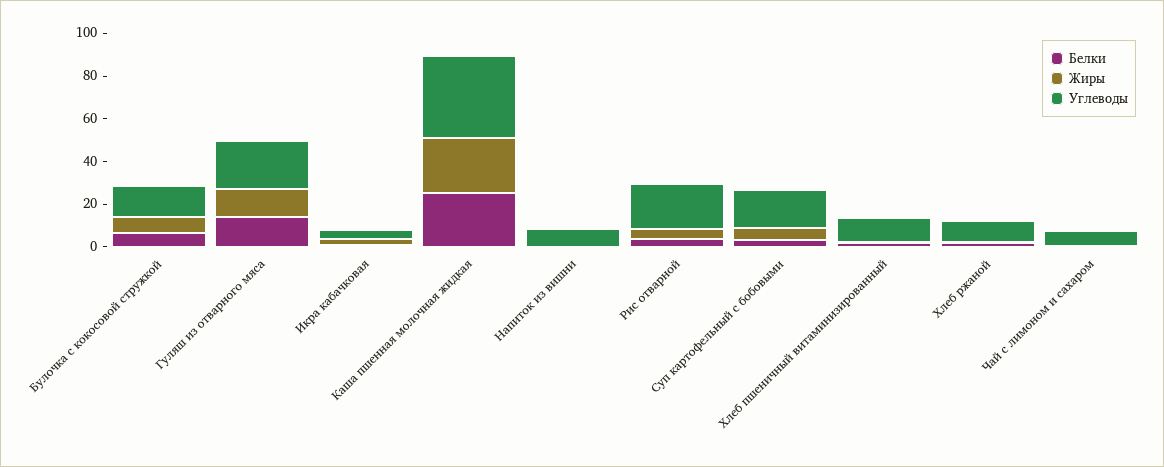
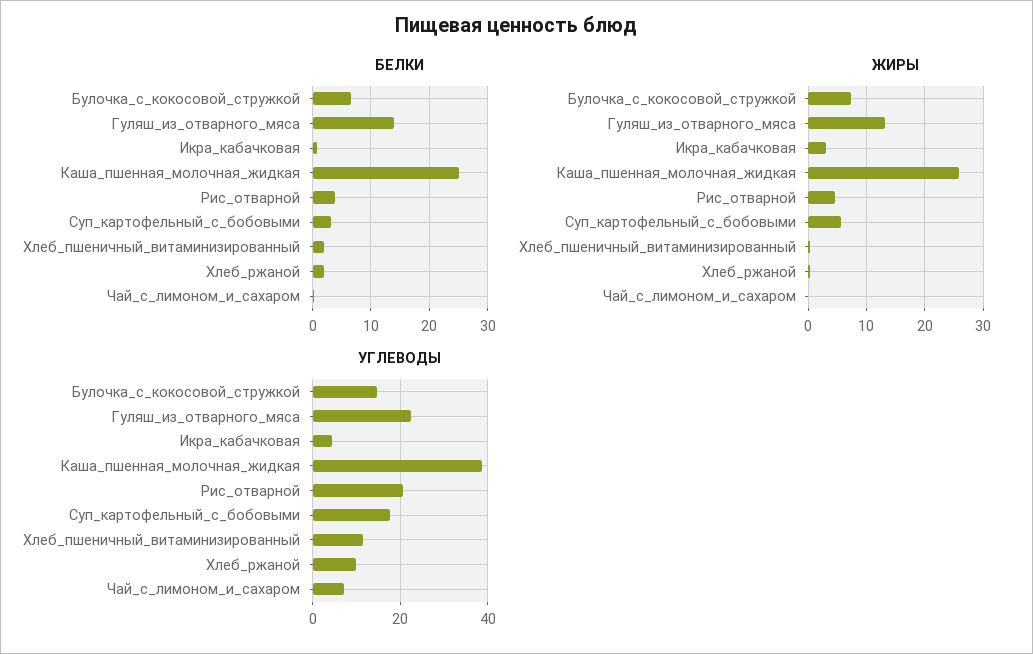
Белки, Напиток из вишни: 0 -> none
Жиры, Напиток из вишни: 0 -> none
Углеводы, Напиток из вишни: 10 -> none

